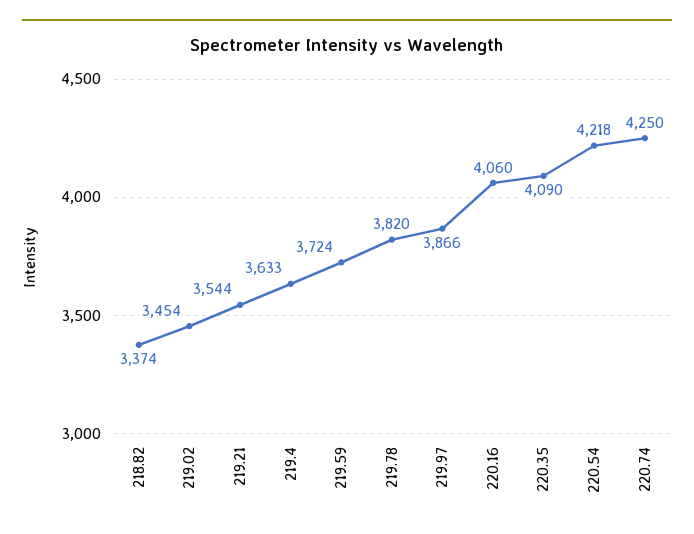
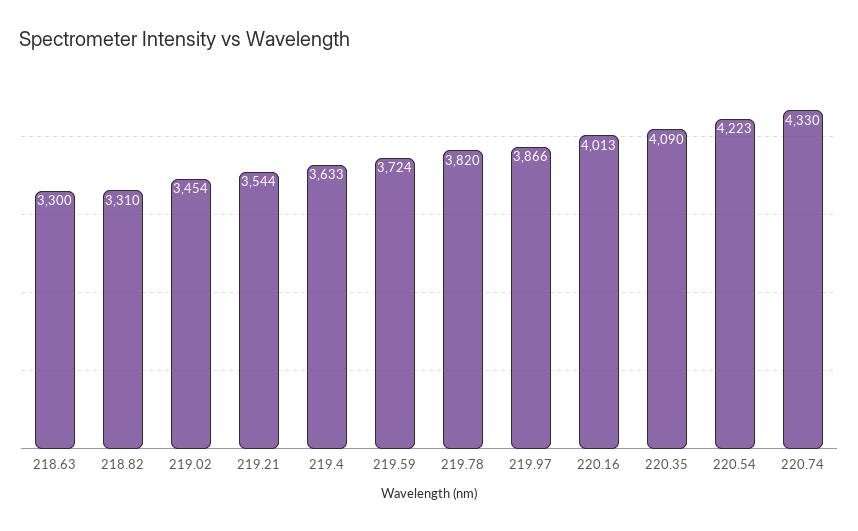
218.82: 3374 -> 3310
220.16: 4060 -> 4013
220.54: 4218 -> 4223
220.74: 4250 -> 4330
218.63: none -> 3300

